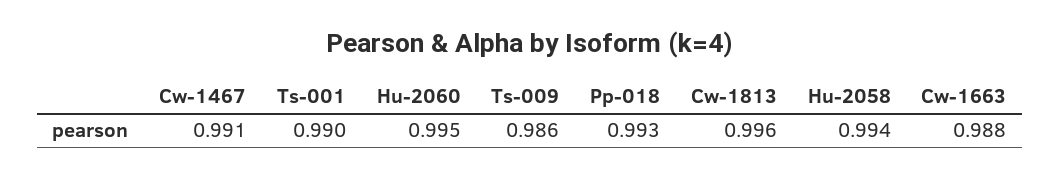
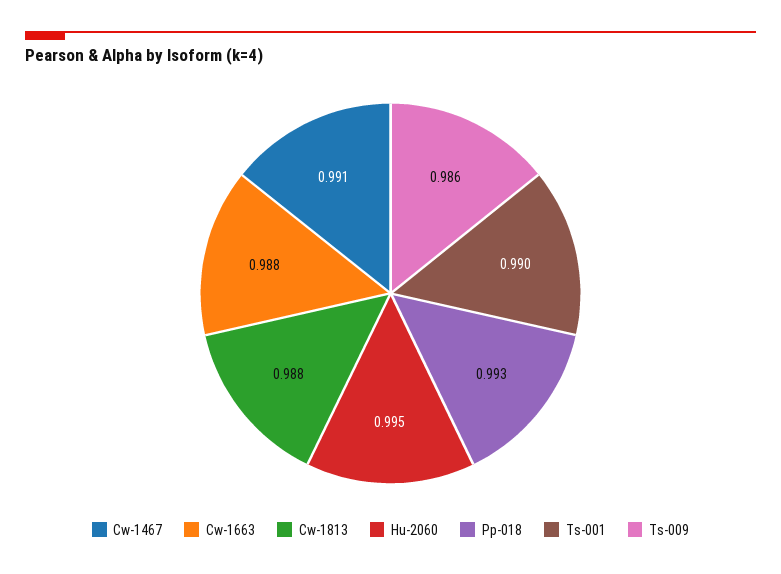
Cw-1813: 0.996 -> 0.988
Hu-2058: 0.994 -> none

